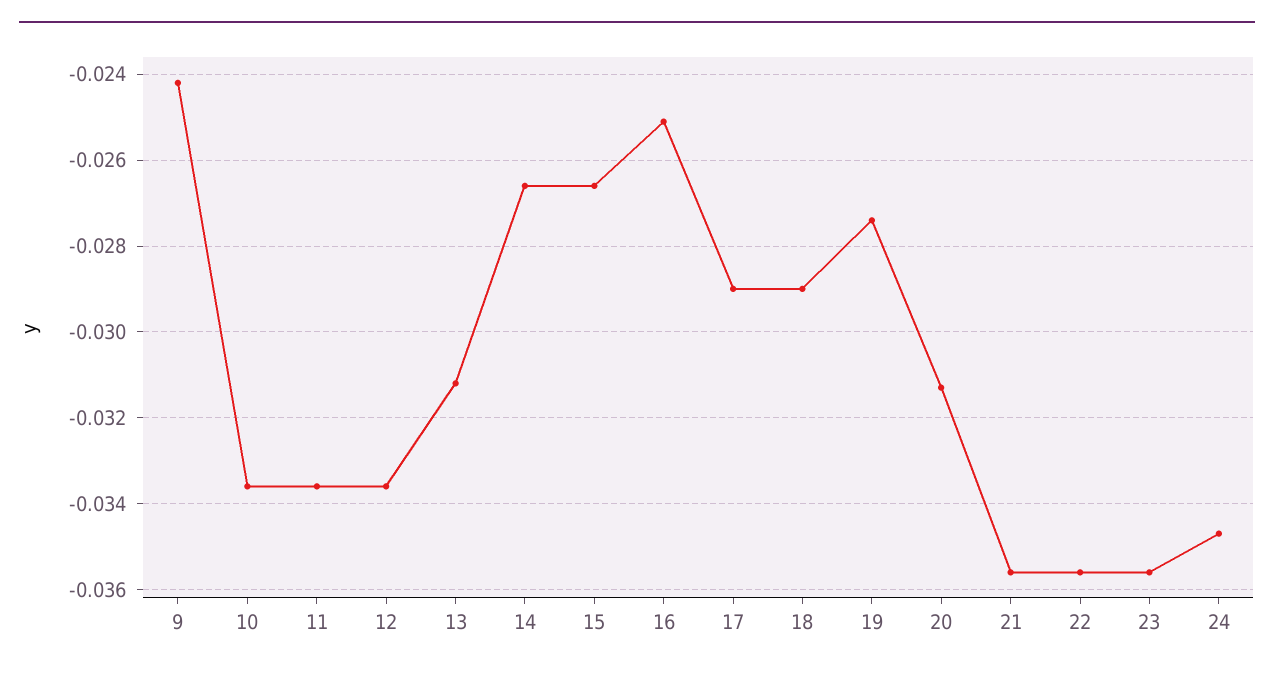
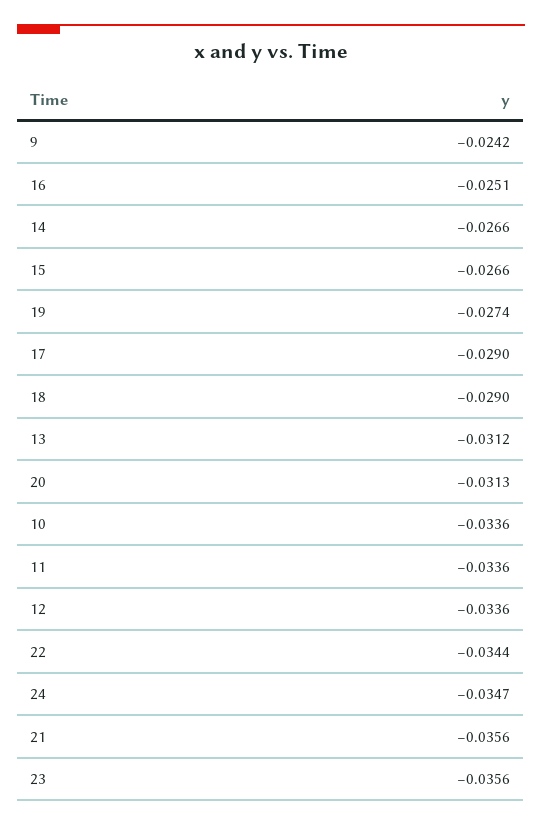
22: -0.0355 -> -0.0344

